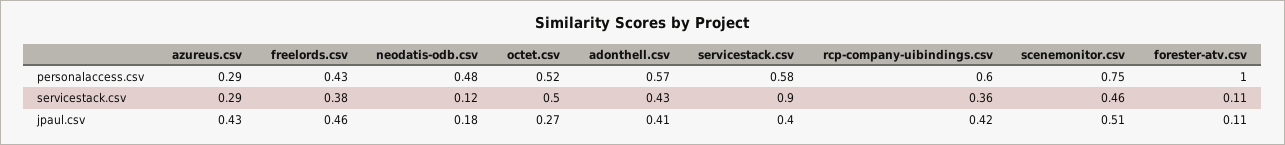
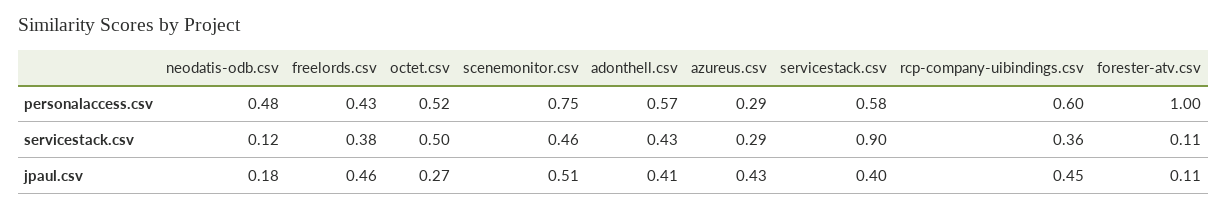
rcp-company-uibindings.csv, jpaul.csv: 0.42 -> 0.45

